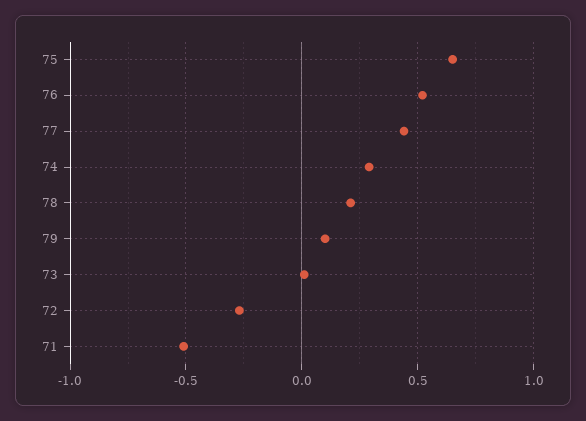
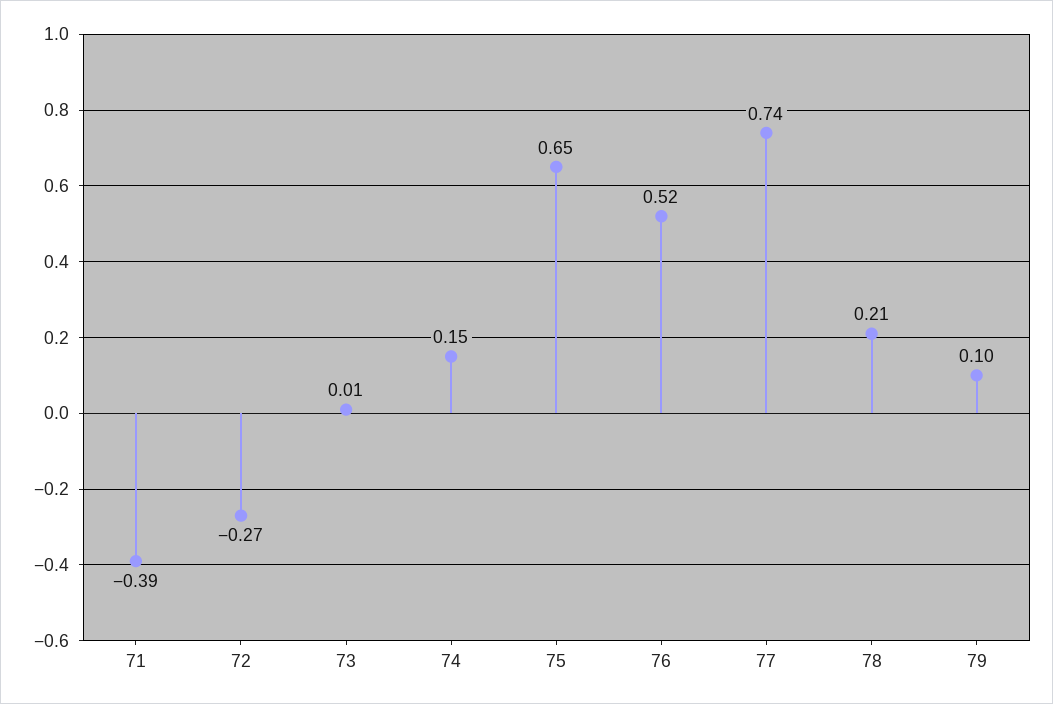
77: 0.45 -> 0.74
74: 0.3 -> 0.15
71: -0.5 -> -0.39

